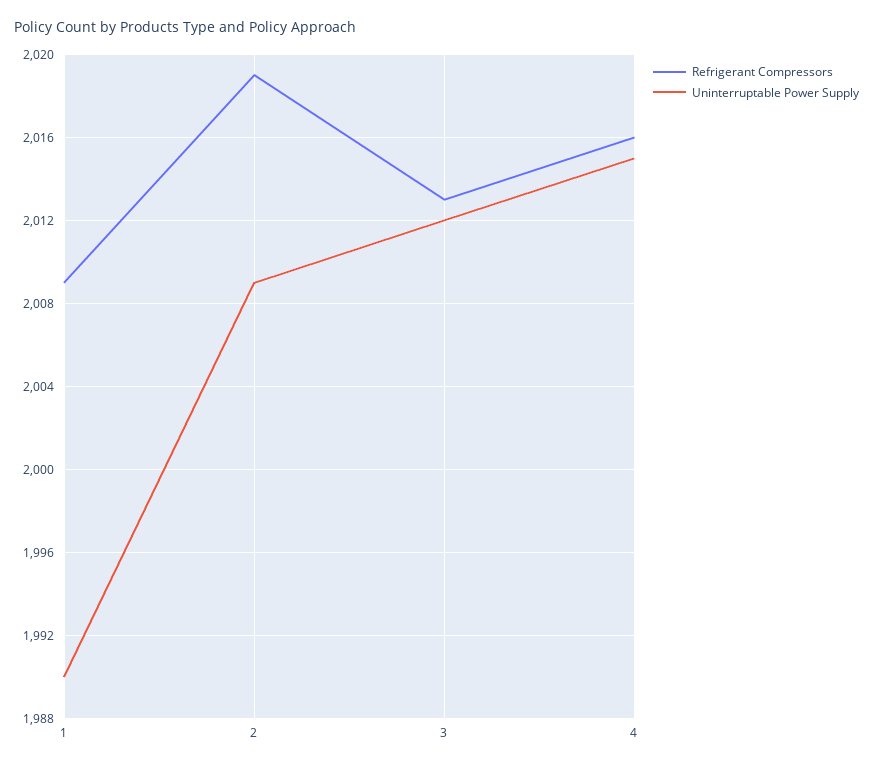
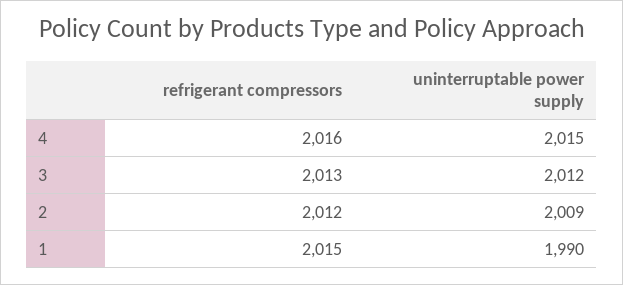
Refrigerant Compressors, 1: 2009 -> 2015
Refrigerant Compressors, 2: 2019 -> 2012

